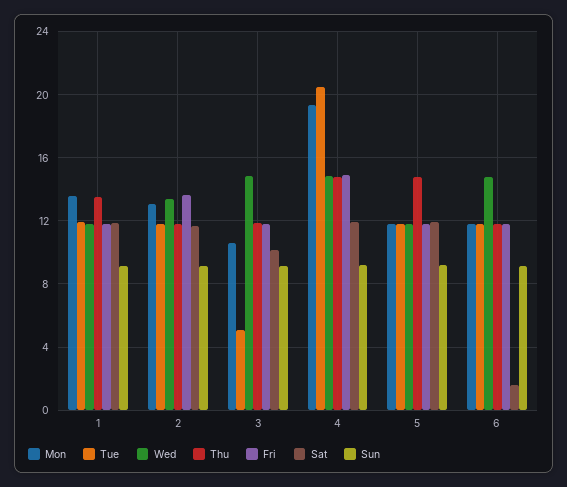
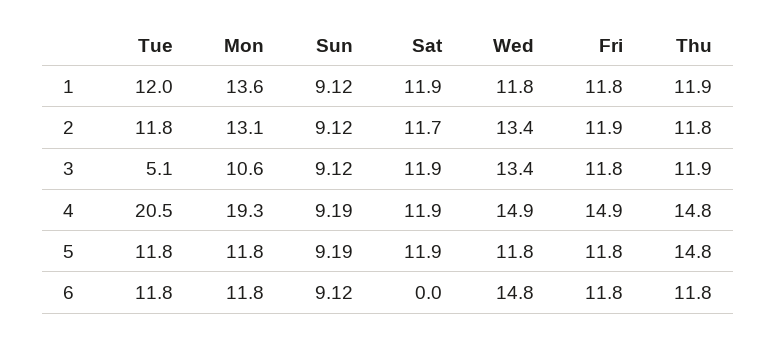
Thu, 1: 13.5 -> 11.9
Fri, 2: 13.5 -> 11.9
Wed, 3: 15 -> 13.4
Sat, 3: 10 -> 11.9
Sat, 6: 1.5 -> 0

